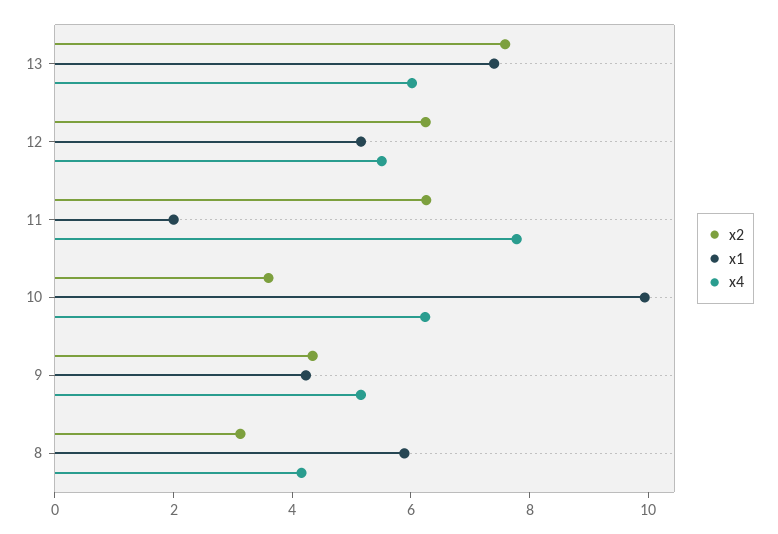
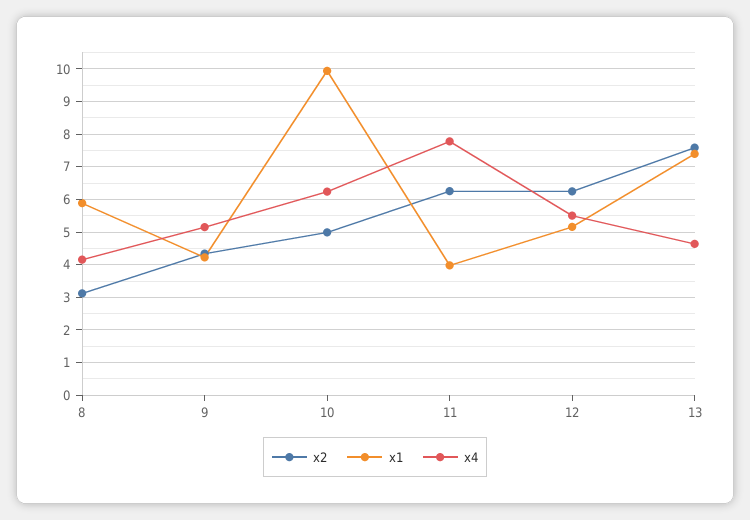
x4, 13: 6 -> 4.6
x1, 11: 2 -> 4
x2, 10: 3.5 -> 5

